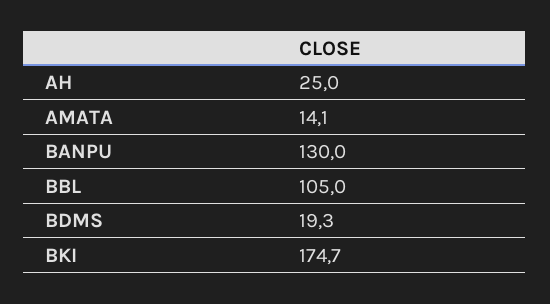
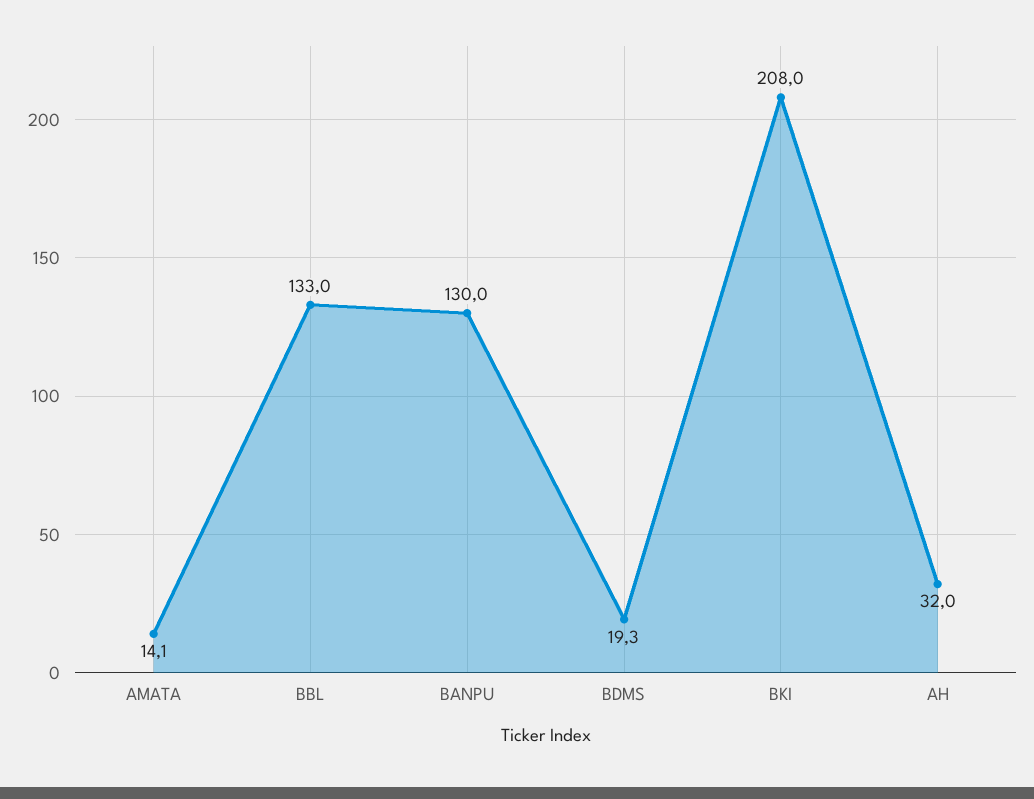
AH: 25 -> 32
BBL: 105 -> 133
BKI: 174.7 -> 208

